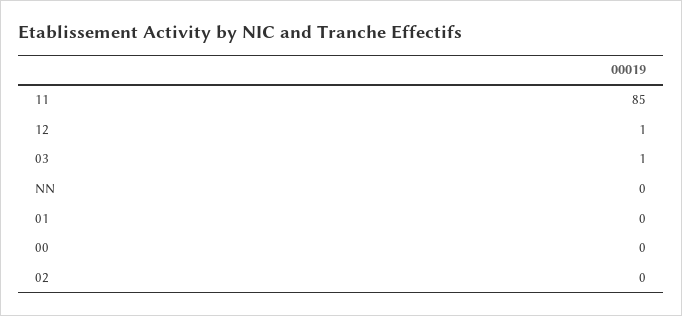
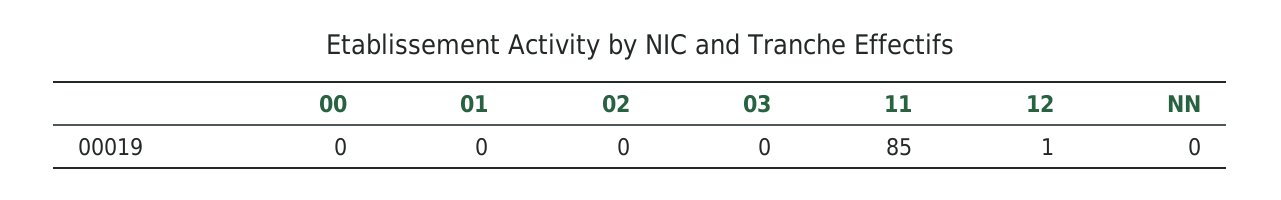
03: 1 -> 0

